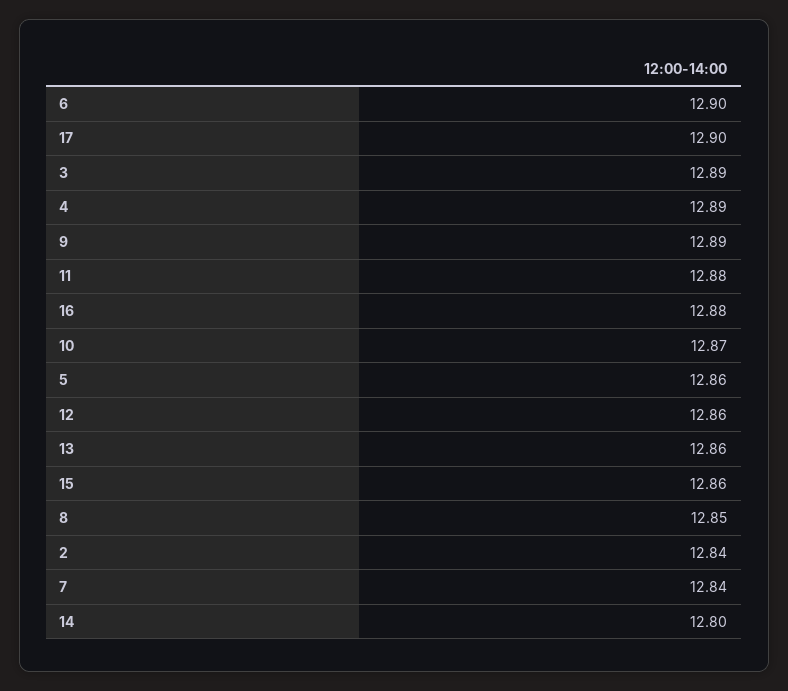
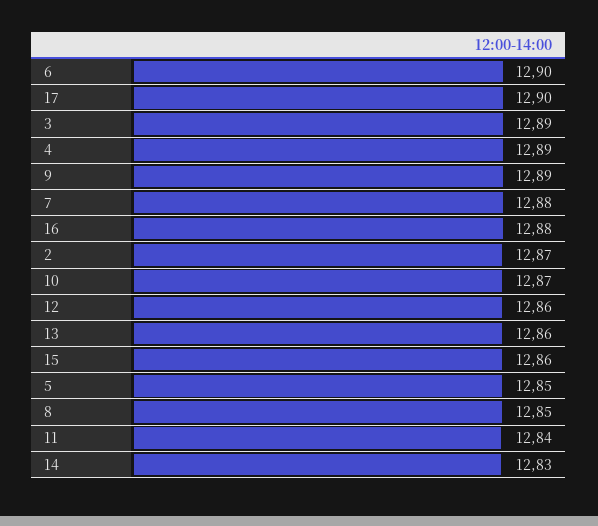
11: 12.88 -> 12.84
5: 12.86 -> 12.85
2: 12.84 -> 12.87
7: 12.84 -> 12.88
14: 12.8 -> 12.83

